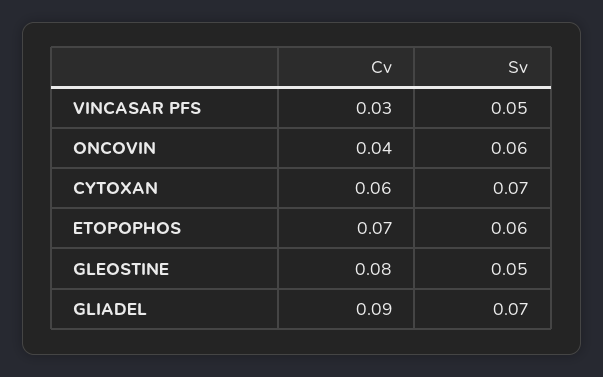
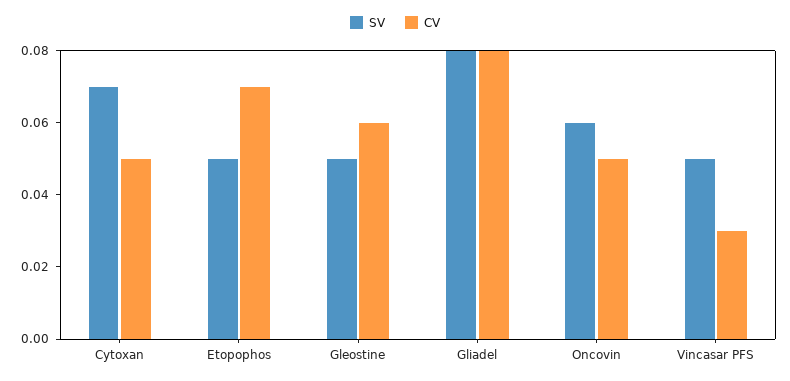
Cv, ONCOVIN: 0.04 -> 0.05
Cv, CYTOXAN: 0.06 -> 0.05
Sv, ETOPOPHOS: 0.06 -> 0.05
Cv, GLEOSTINE: 0.08 -> 0.06
Cv, GLIADEL: 0.09 -> 0.08
Sv, GLIADEL: 0.07 -> 0.08

